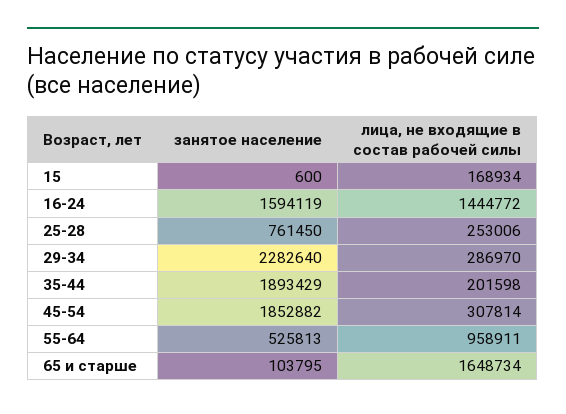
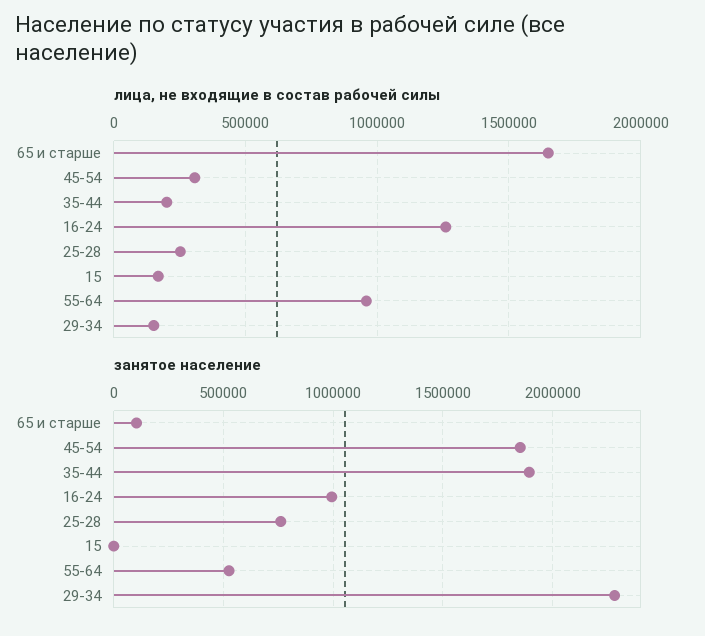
занятое население, 16-24: 1594119 -> 1000000
лица, не входящие в состав рабочей силы, 16-24: 1444772 -> 1250000
лица, не входящие в состав рабочей силы, 29-34: 286970 -> 150000

